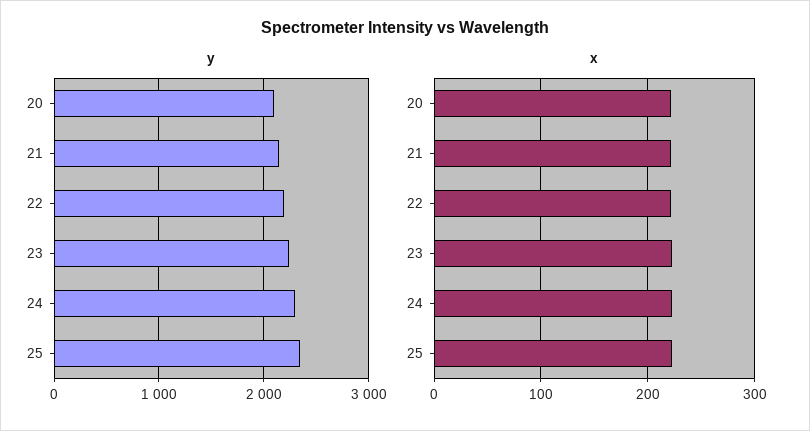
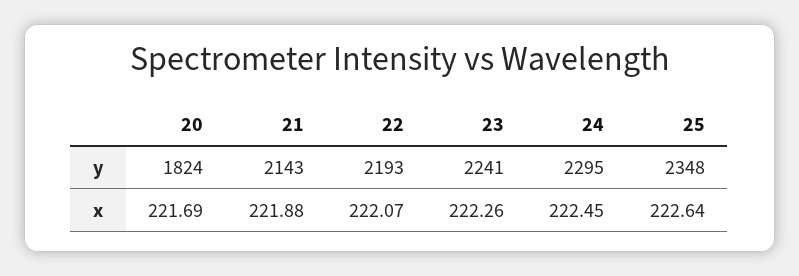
y, 20: 2100 -> 1824

